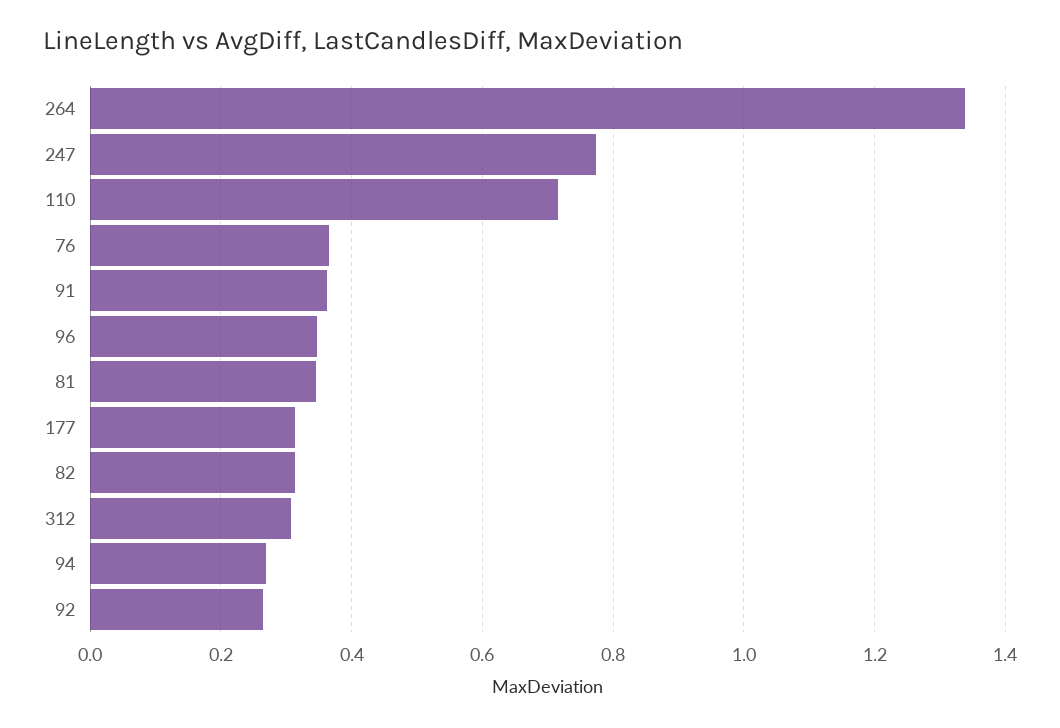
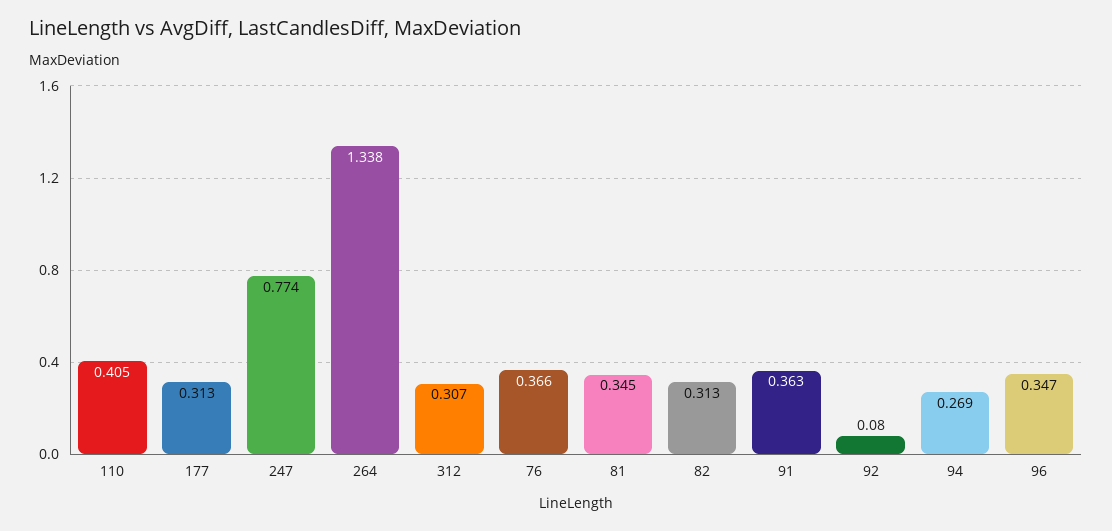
110: 0.72 -> 0.405
92: 0.26 -> 0.08

